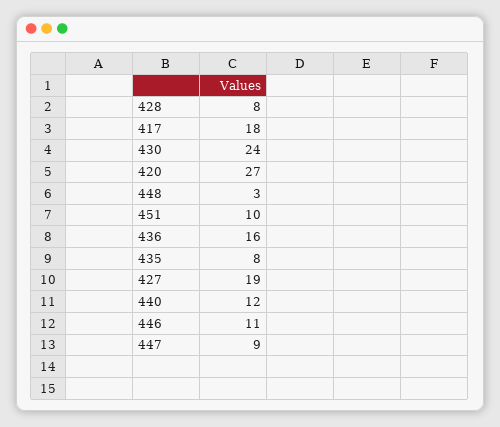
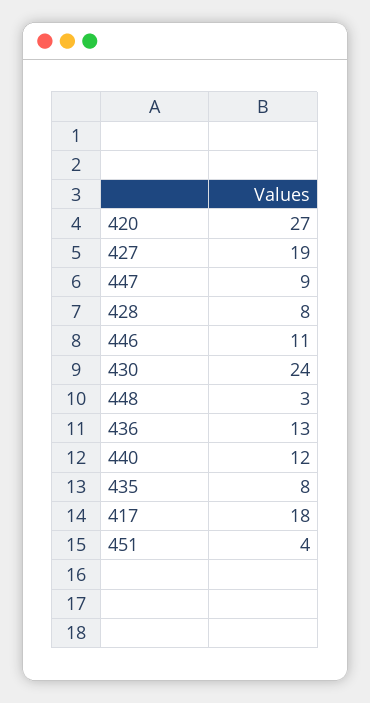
451: 10 -> 4
436: 16 -> 13

